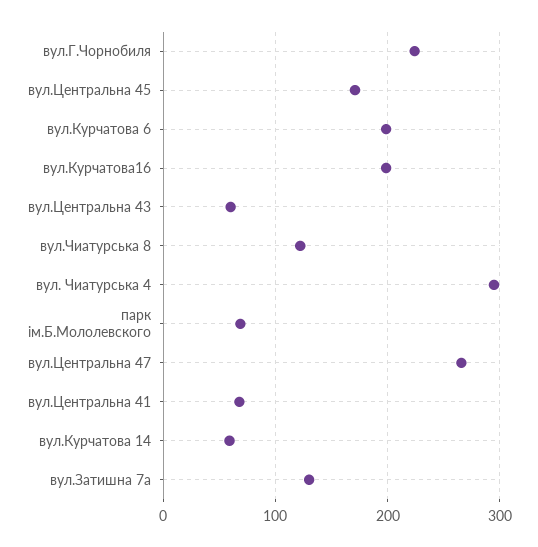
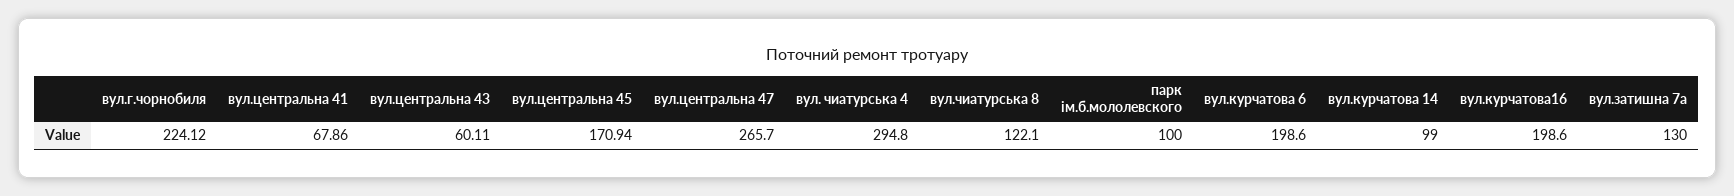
парк ім.Б.Мололевского: 70 -> 100
вул.Курчатова 14: 60 -> 99

